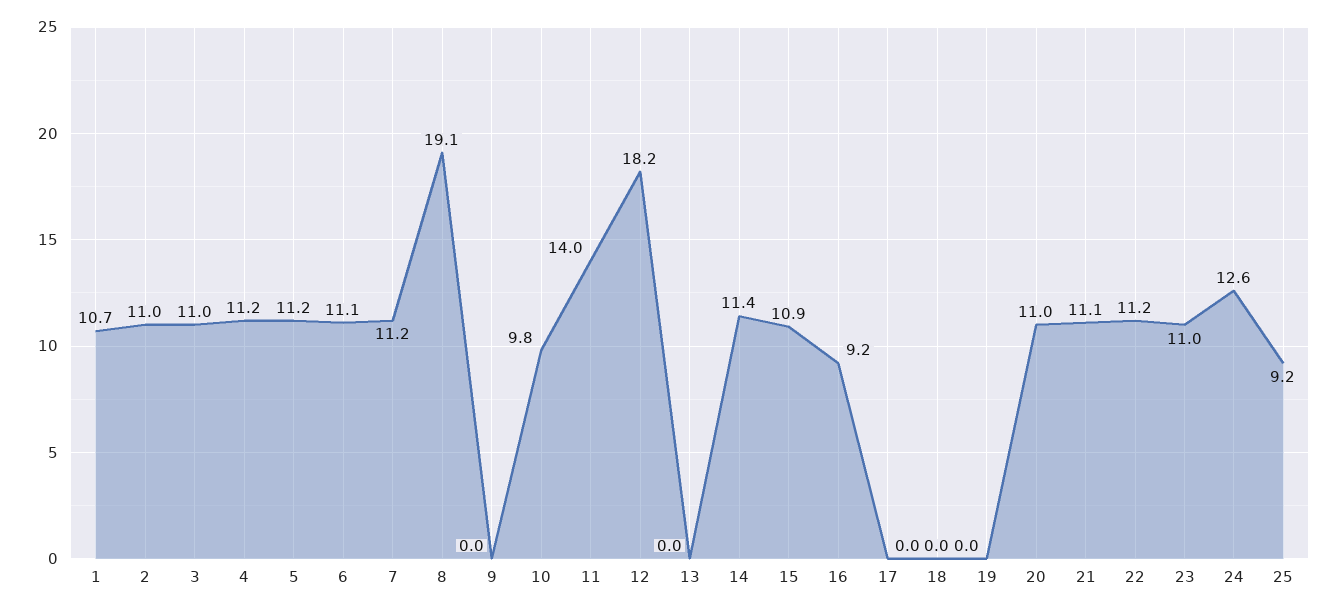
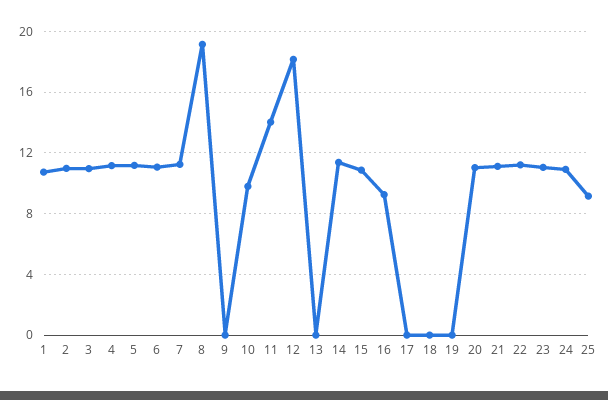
24: 12.6 -> 11

